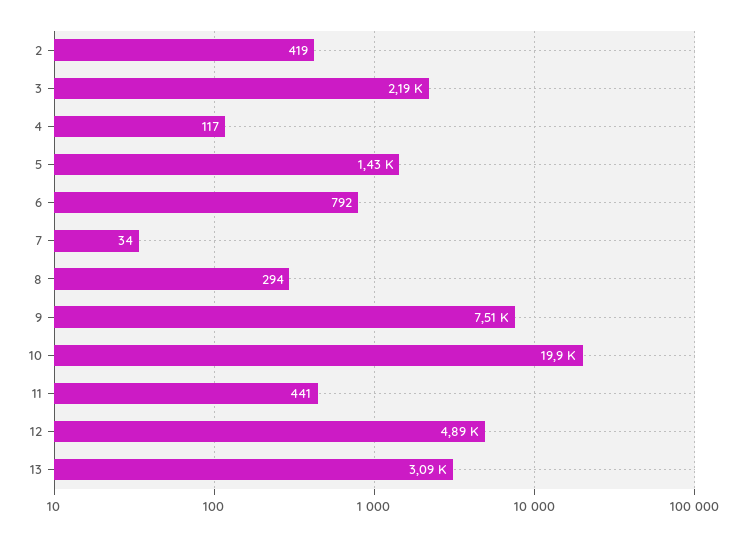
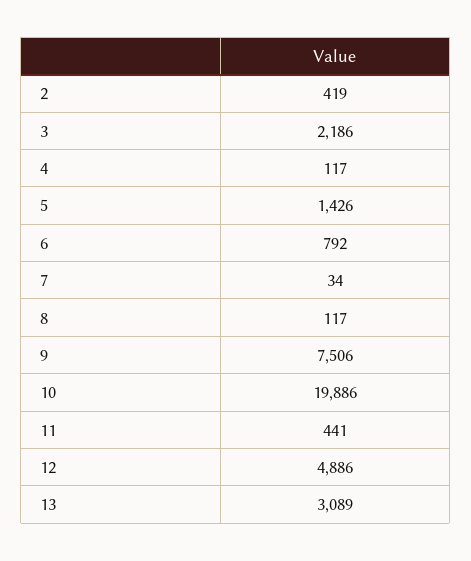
8: 294 -> 117

